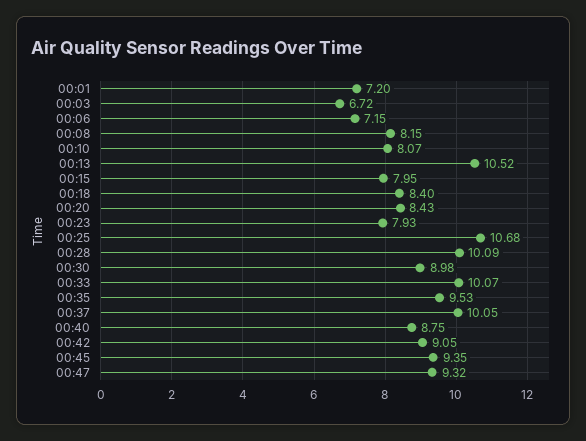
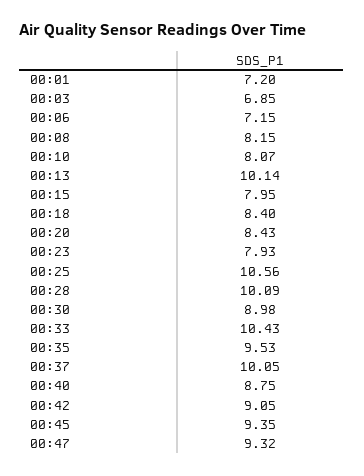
00:03: 6.72 -> 6.85
00:13: 10.52 -> 10.14
00:25: 10.68 -> 10.56
00:33: 10.07 -> 10.43

